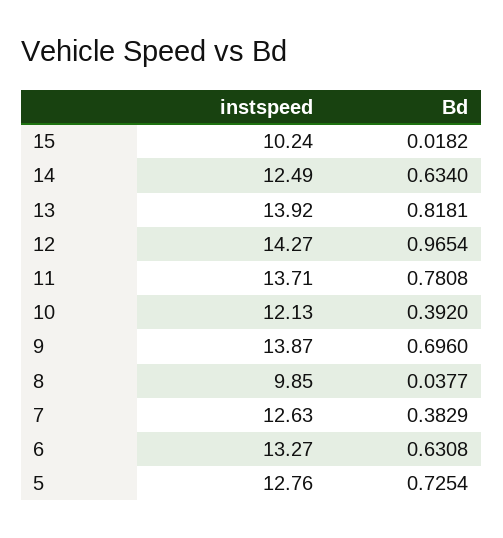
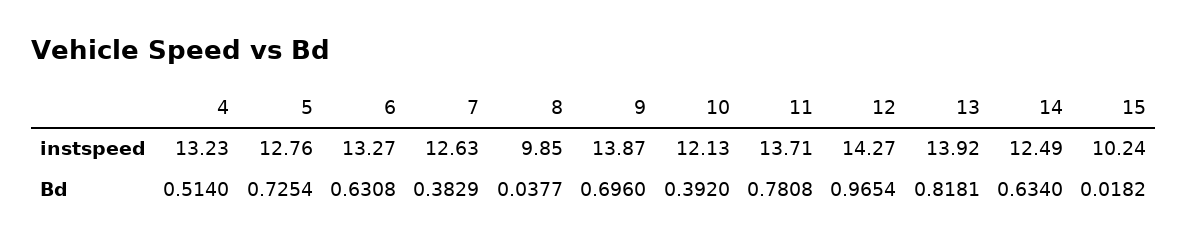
instspeed, 4: none -> 13.23
Bd, 4: none -> 0.514

